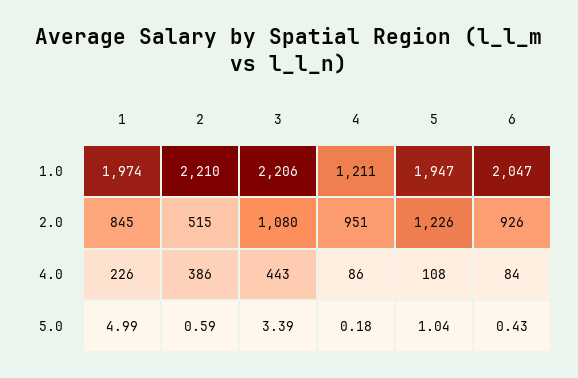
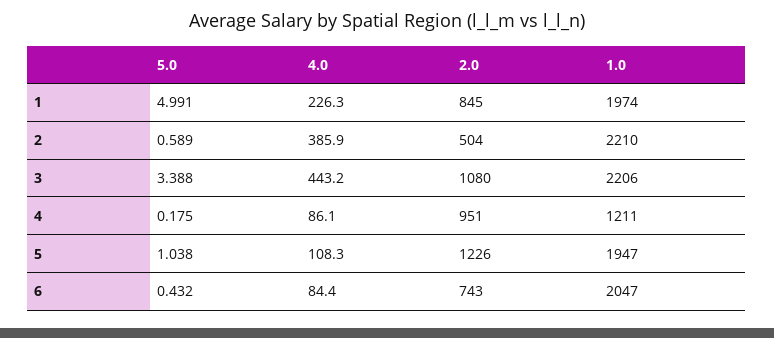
2, 2.0: 515 -> 504
6, 2.0: 926 -> 743

